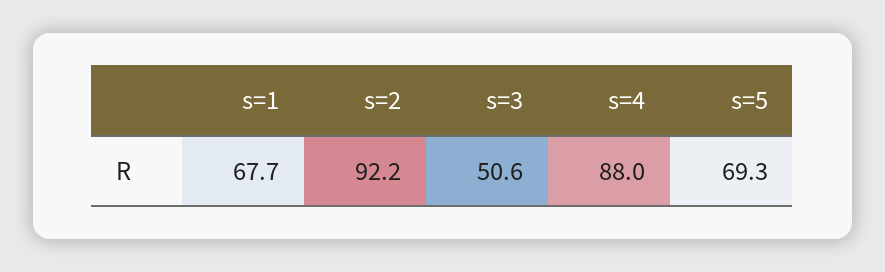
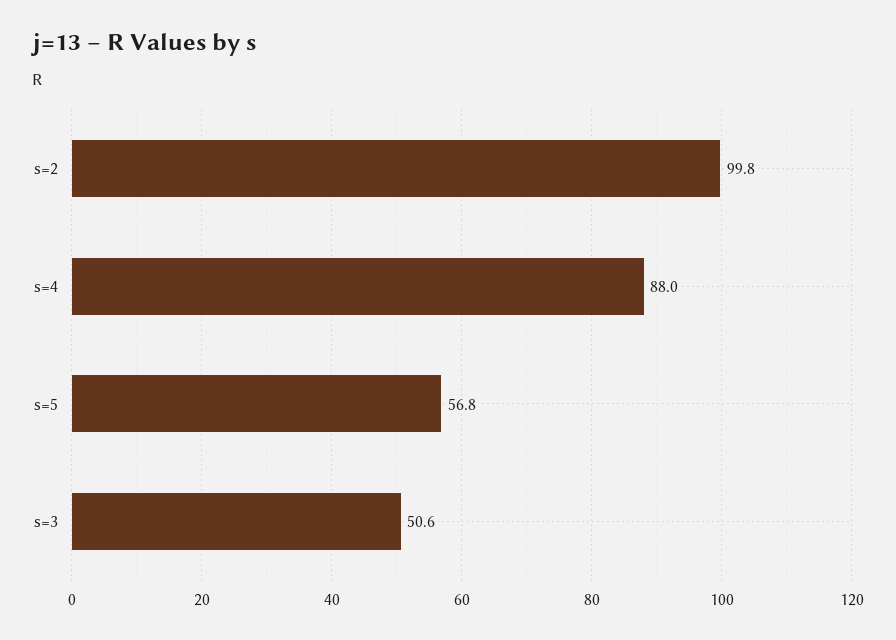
s=1: 67.7 -> none
s=2: 92.2 -> 99.8
s=5: 69.3 -> 56.8

